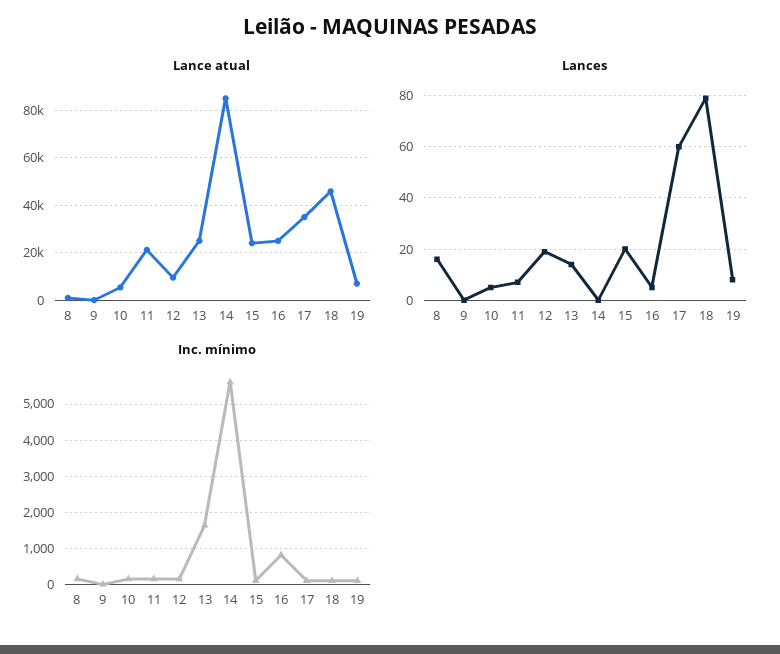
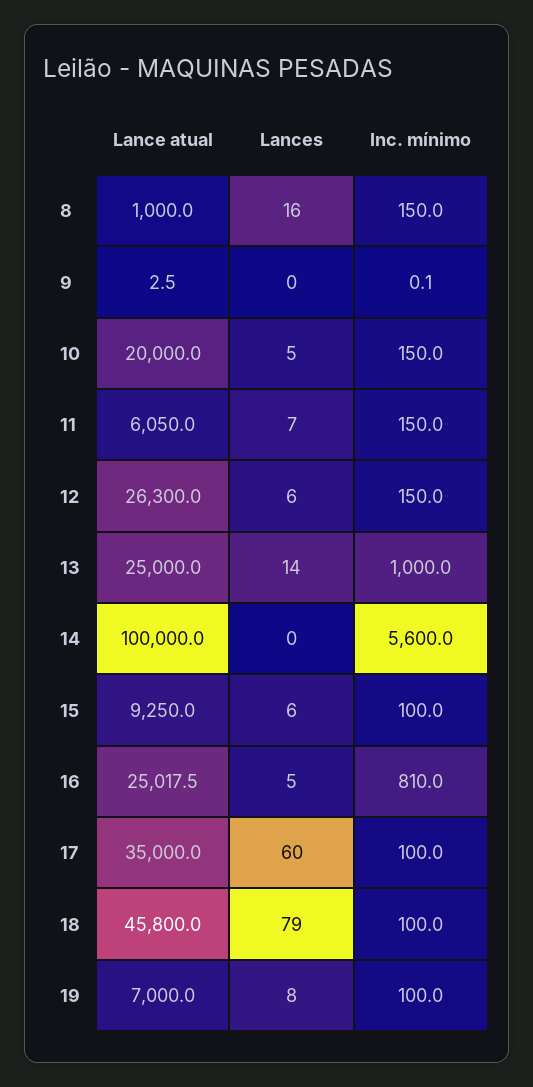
Lance atual, 10: 5000 -> 20000
Lance atual, 11: 20000 -> 6050
Lance atual, 12: 10000 -> 26300
Lance atual, 14: 85000 -> 100000
Lance atual, 15: 25000 -> 9250
Lances, 12: 20 -> 6
Lances, 15: 20 -> 6
Inc. mínimo, 13: 1600 -> 1000

